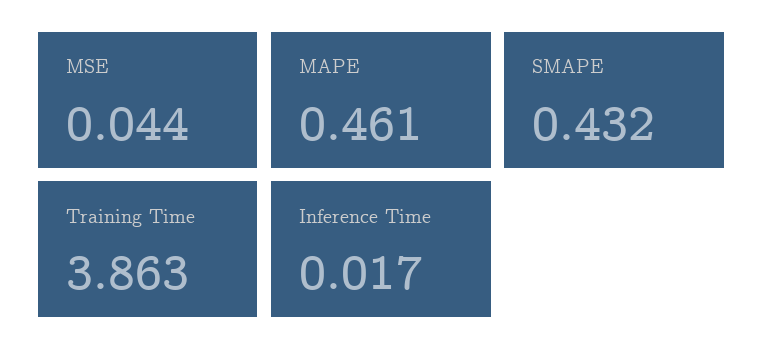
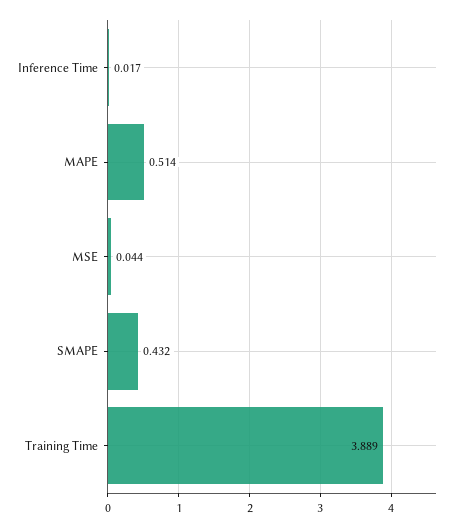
MAPE: 0.461 -> 0.514
Training Time: 3.863 -> 3.889

